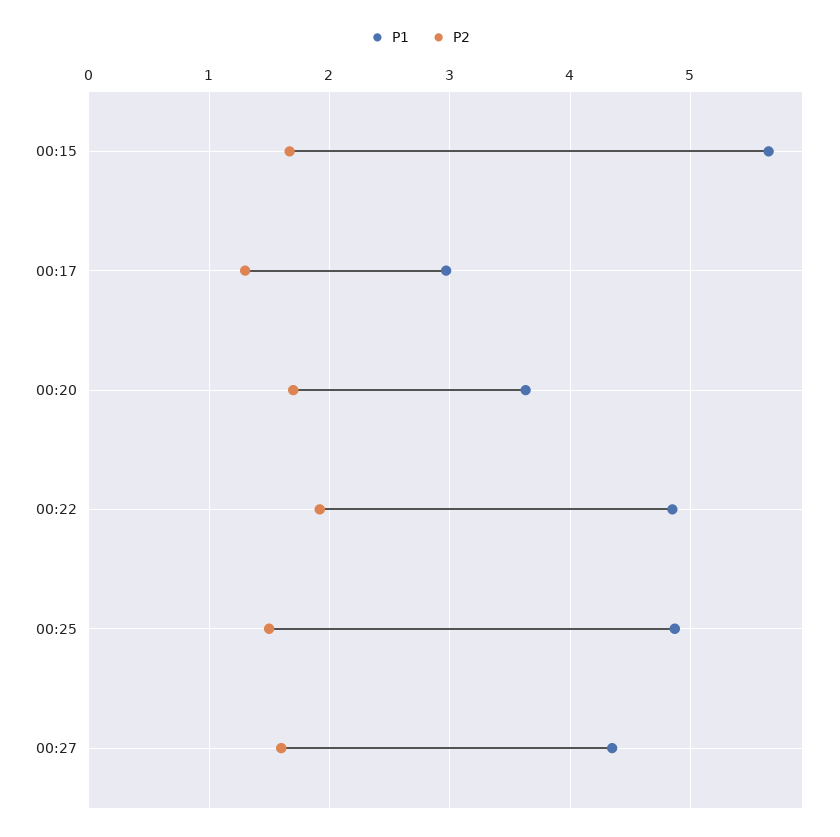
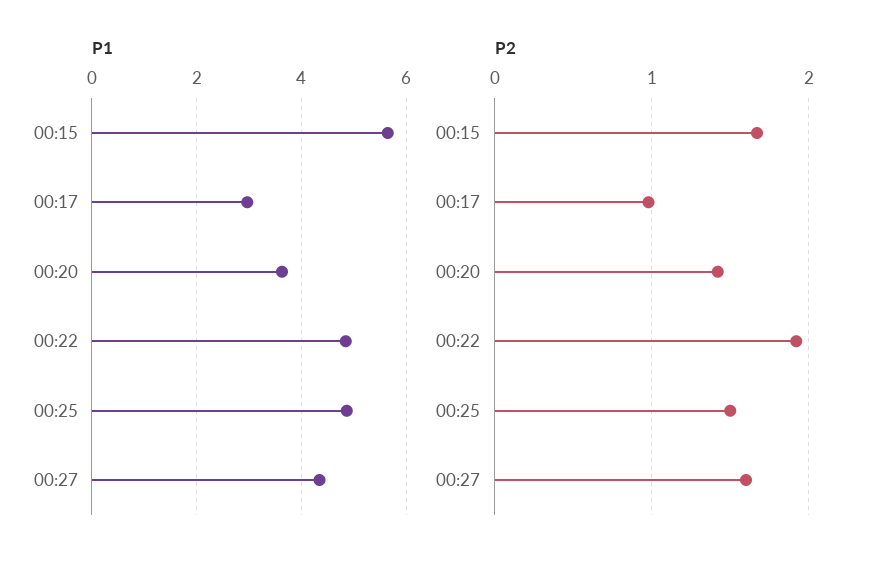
P2, 00:17: 1.3 -> 1
P2, 00:20: 1.7 -> 1.4

